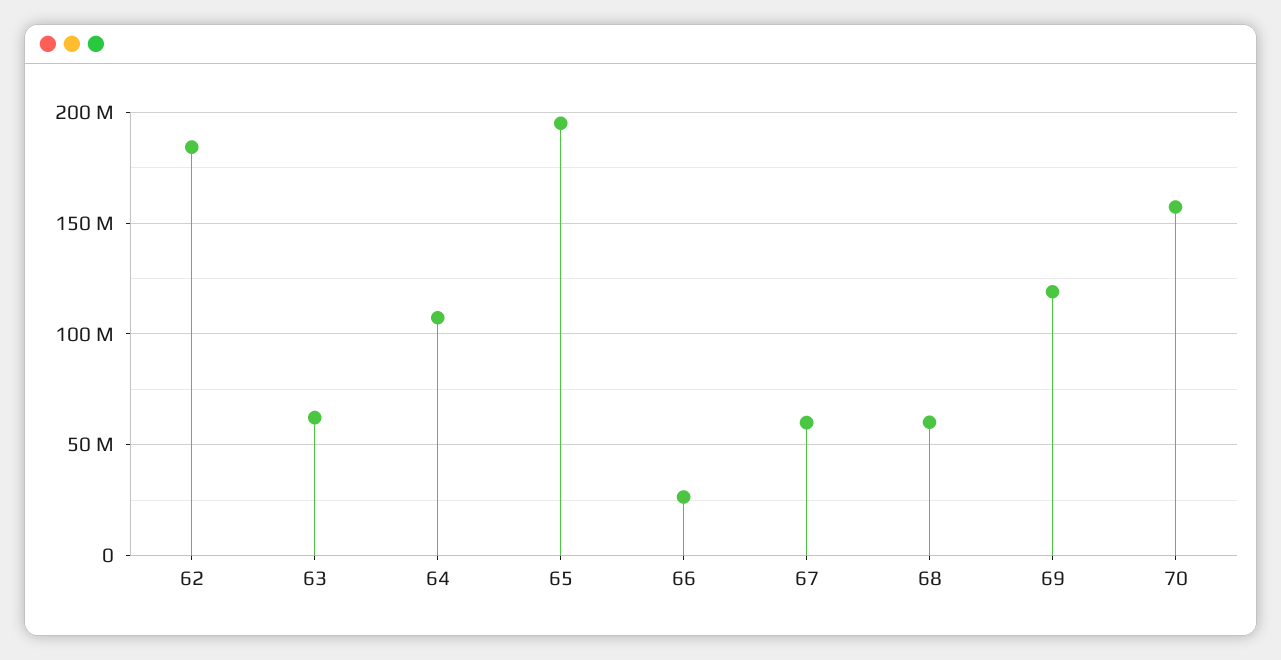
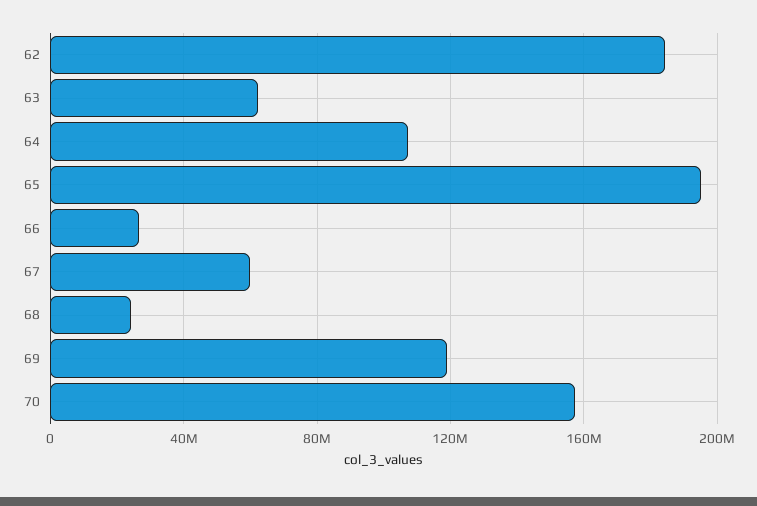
68: 60000000 -> 25000000

